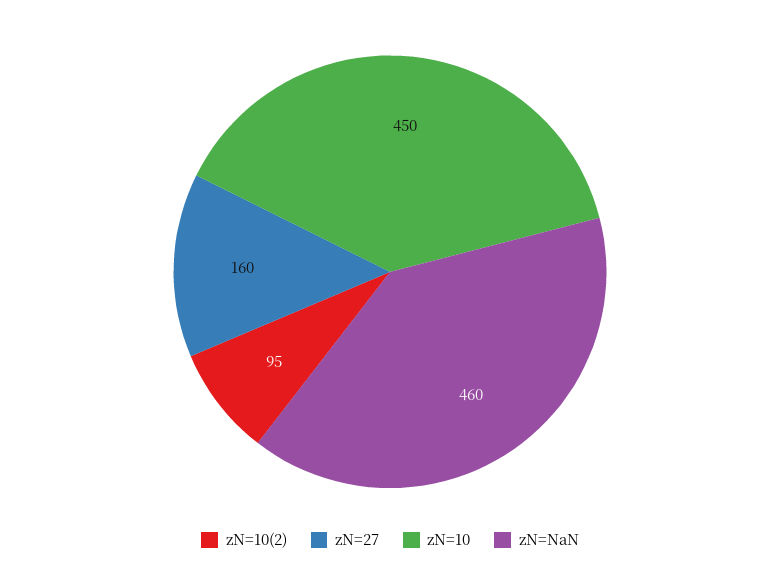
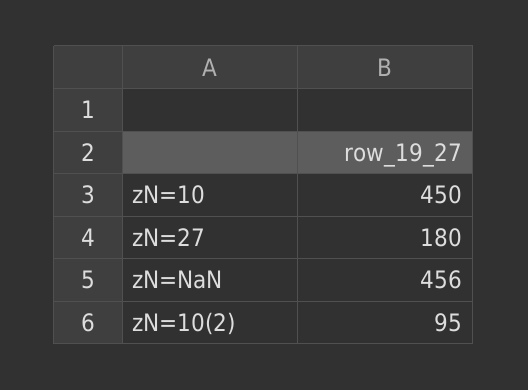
zN=27: 160 -> 180
zN=NaN: 460 -> 456

